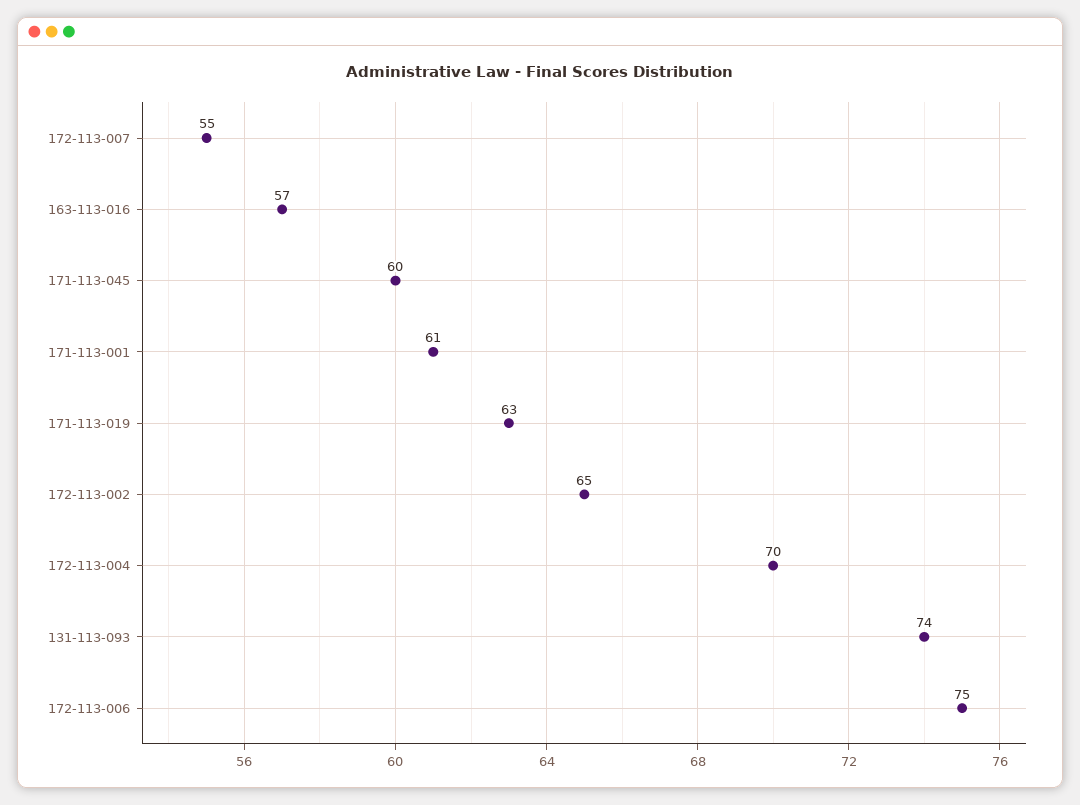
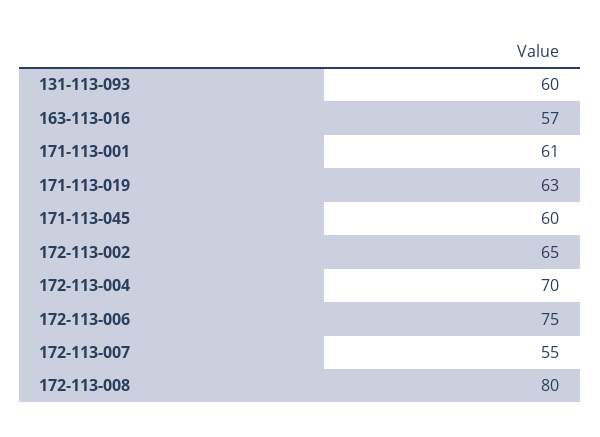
131-113-093: 74 -> 60
172-113-008: none -> 80

